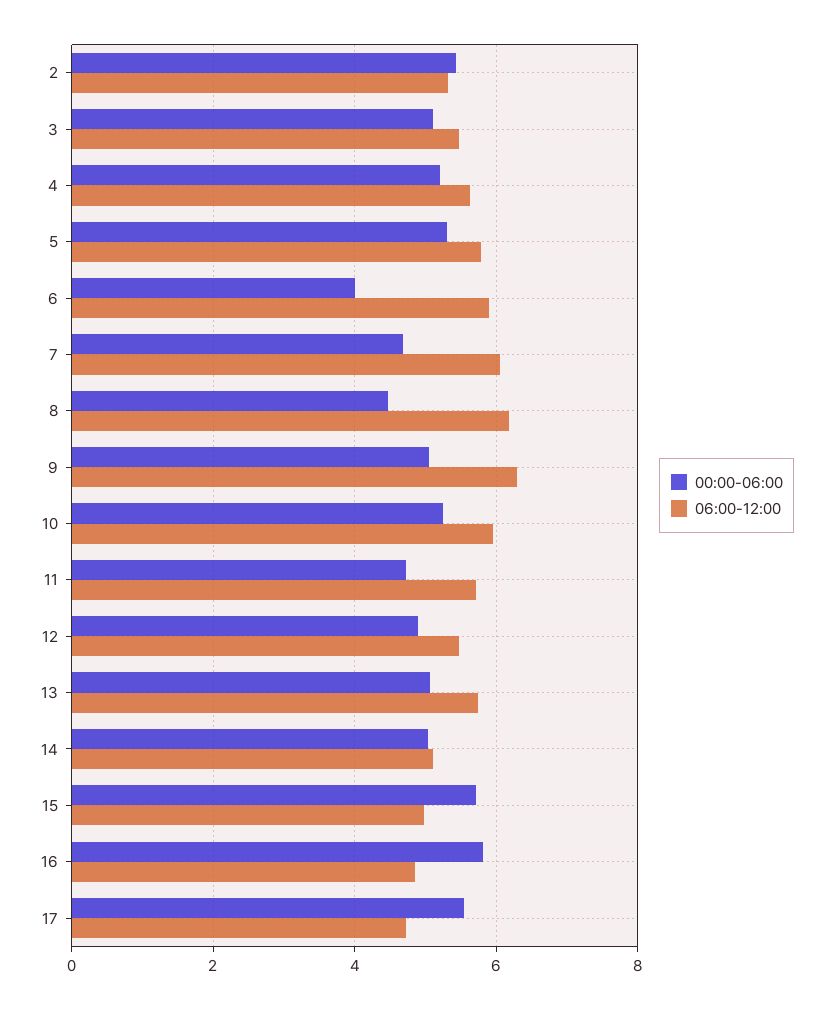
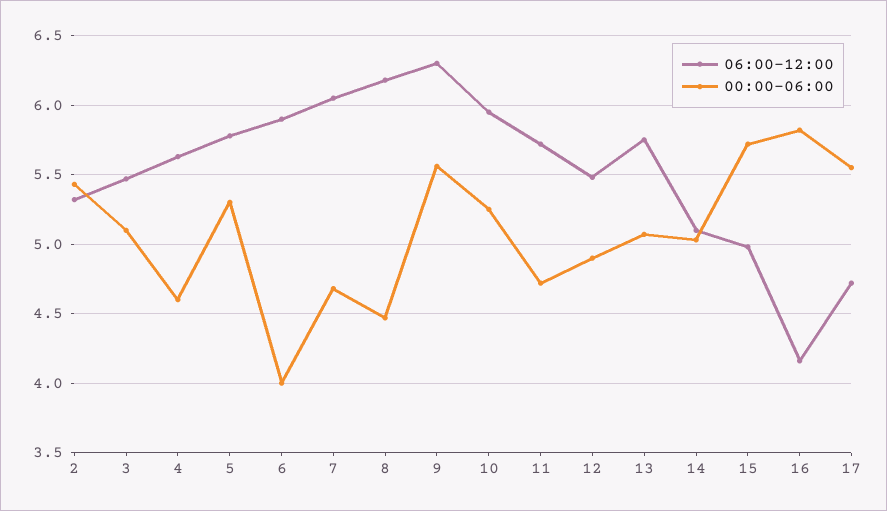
00:00-06:00, 4: 5.2 -> 4.6
00:00-06:00, 9: 5 -> 5.55
06:00-12:00, 16: 4.8 -> 4.15

